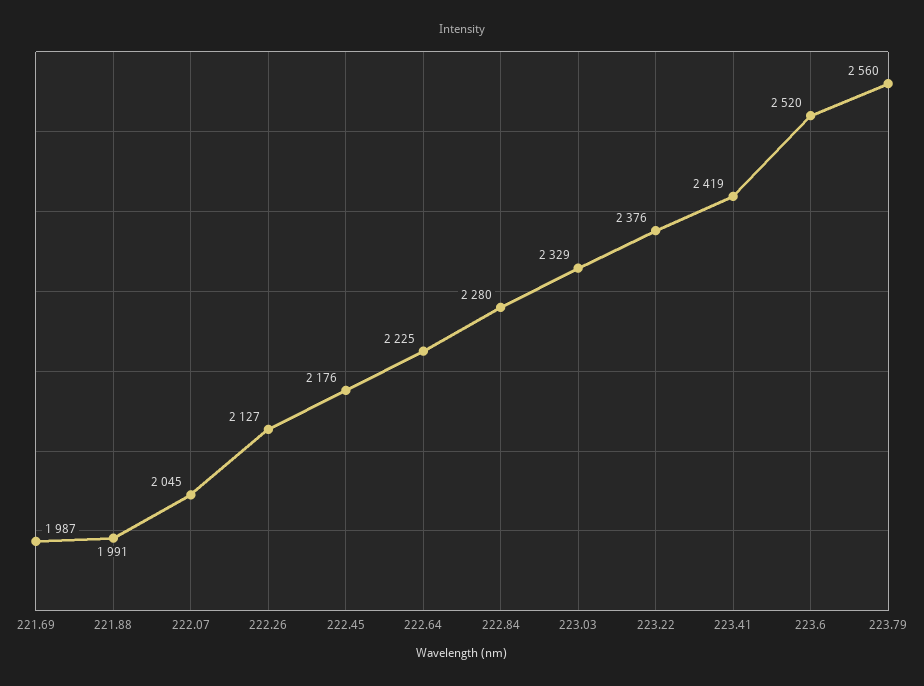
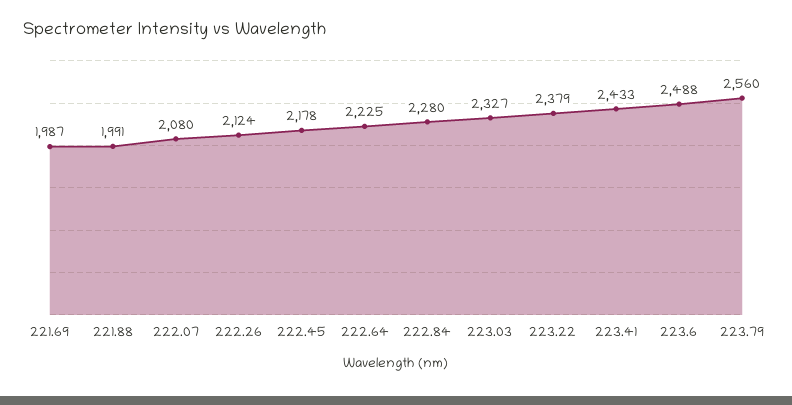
222.07: 2045 -> 2080
222.26: 2127 -> 2124
222.45: 2176 -> 2178
223.03: 2329 -> 2327
223.22: 2376 -> 2379
223.41: 2419 -> 2433
223.6: 2520 -> 2488

